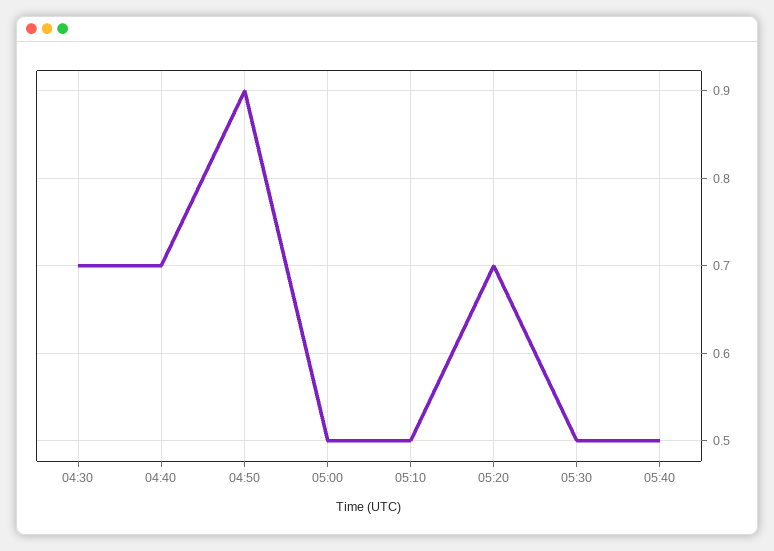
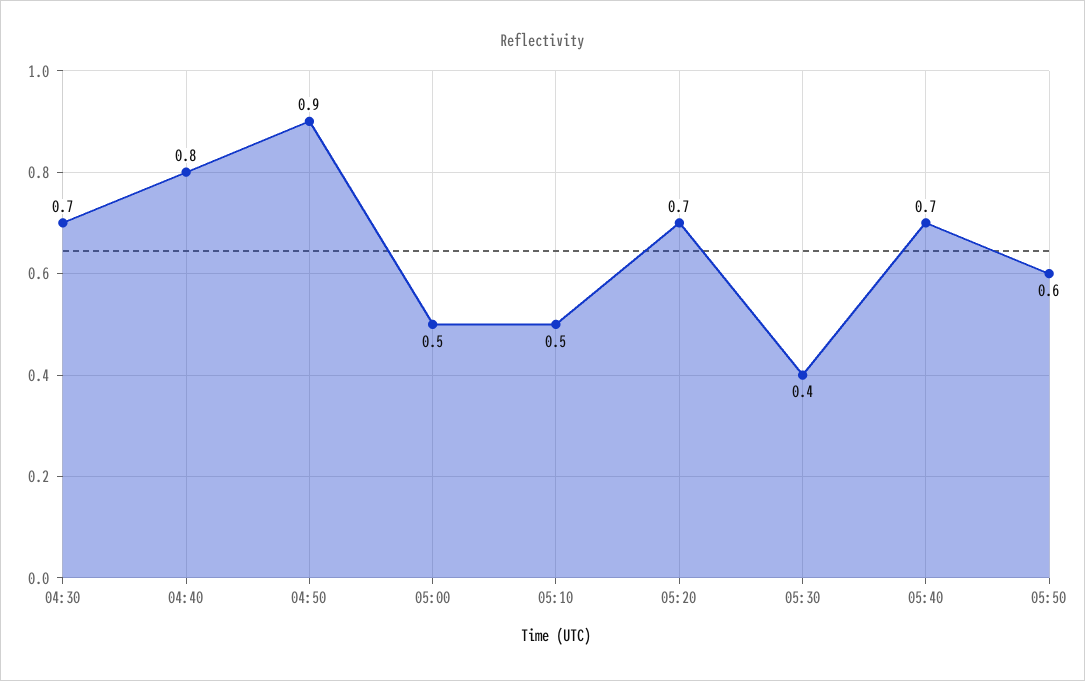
04:40: 0.7 -> 0.8
05:30: 0.5 -> 0.4
05:40: 0.5 -> 0.7
05:50: none -> 0.6

